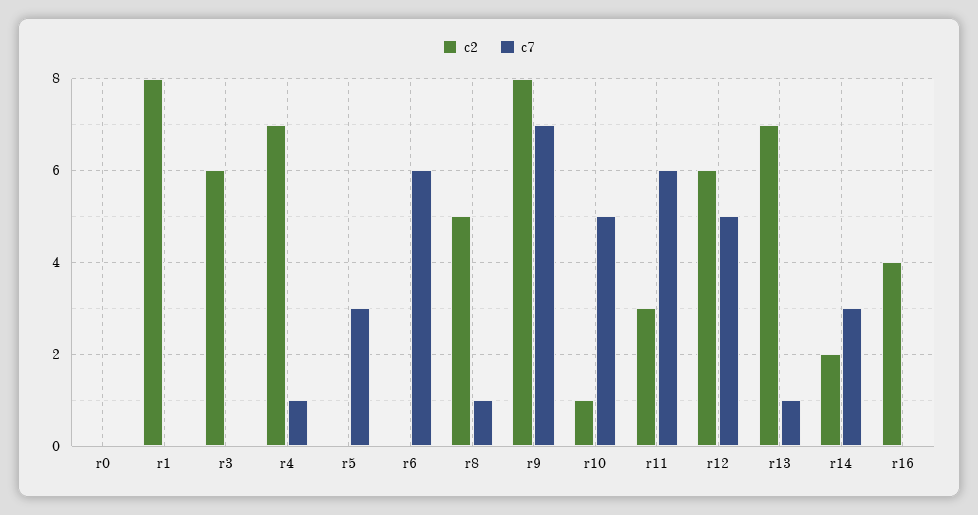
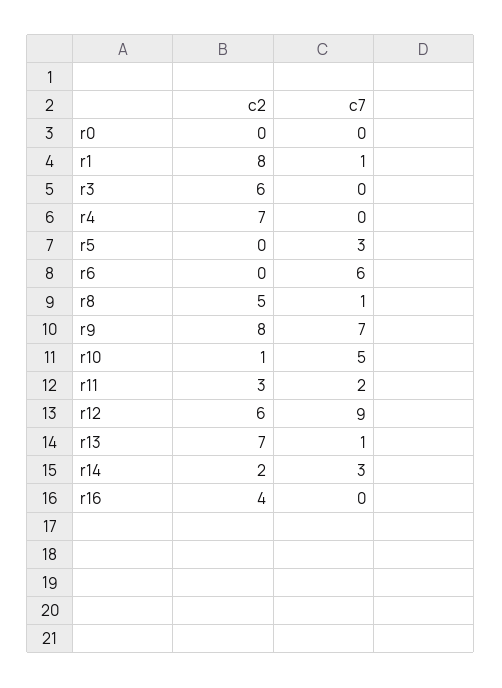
c7, r1: 0 -> 1
c7, r4: 1 -> 0
c7, r11: 6 -> 2
c7, r12: 5 -> 9

